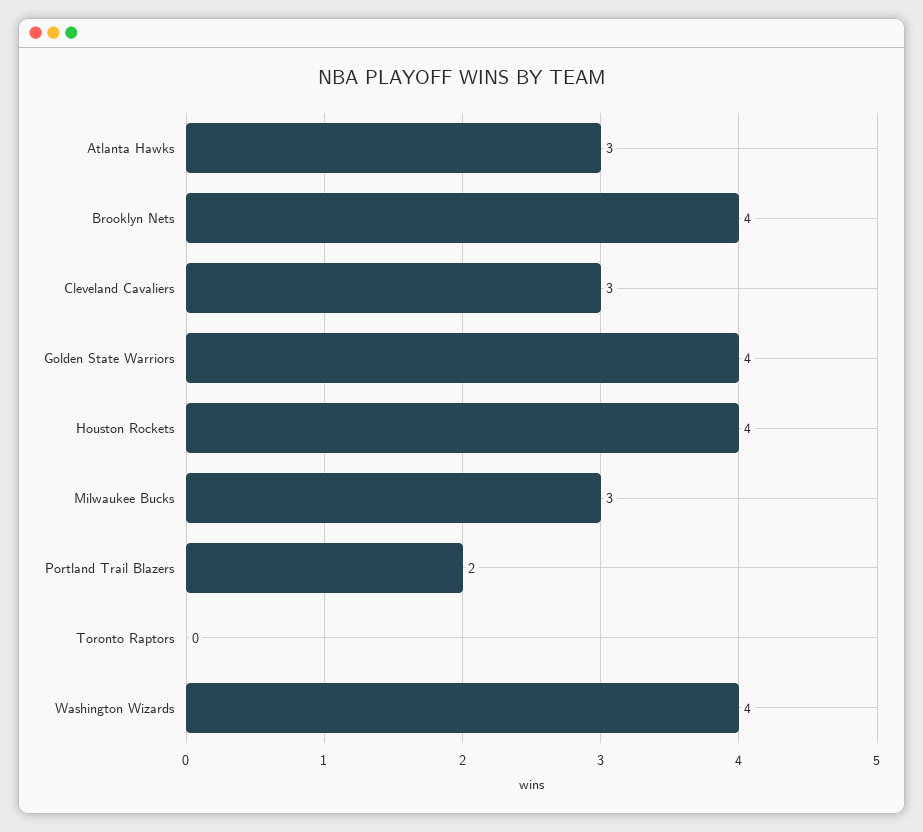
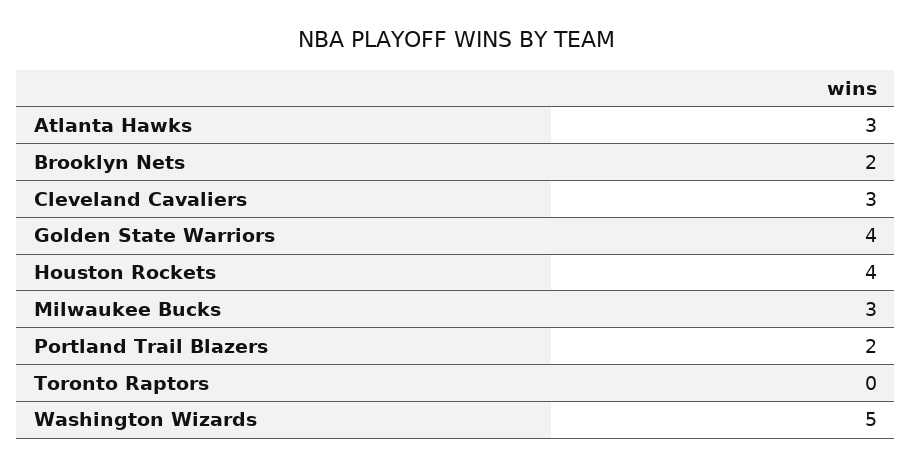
Brooklyn Nets: 4 -> 2
Washington Wizards: 4 -> 5

